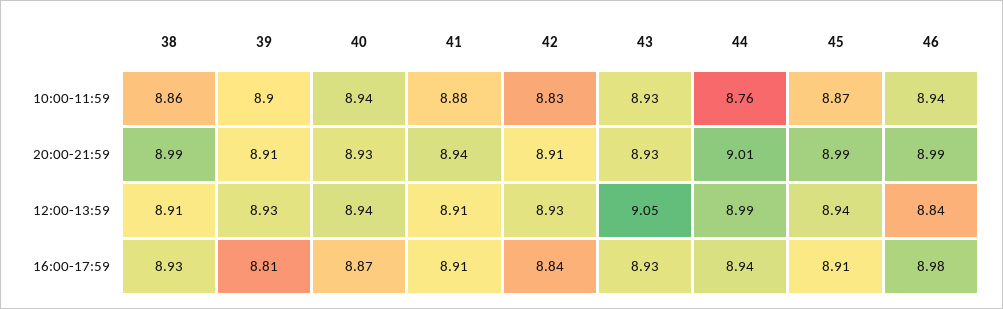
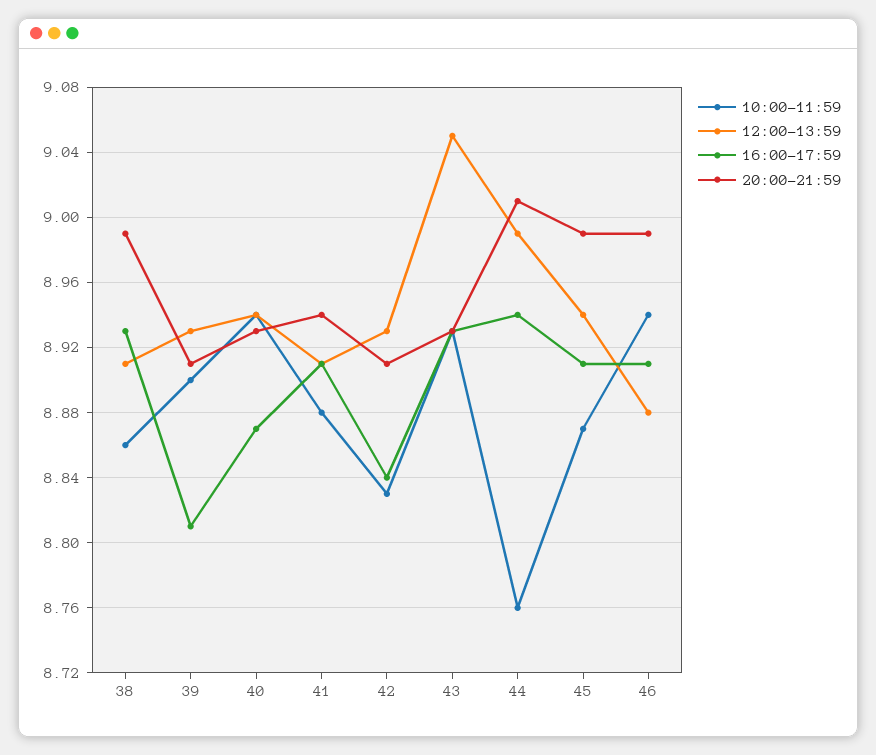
12:00-13:59, 46: 8.84 -> 8.88
16:00-17:59, 46: 8.98 -> 8.91

